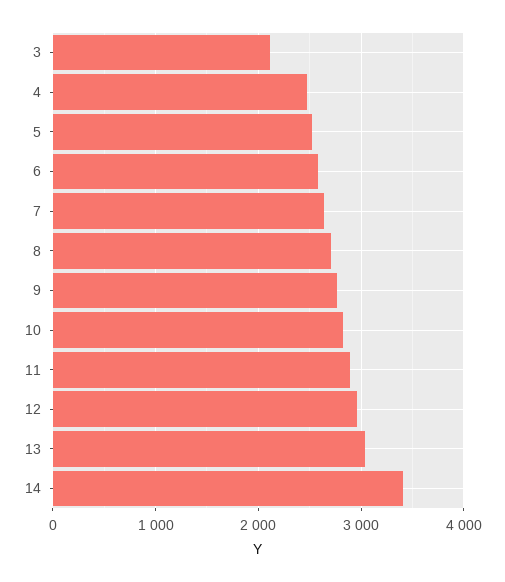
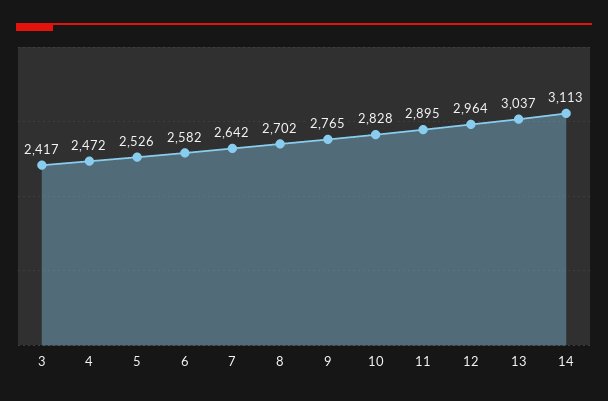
3: 2100 -> 2417
14: 3400 -> 3113

